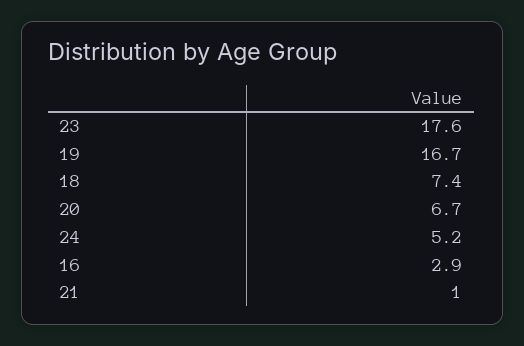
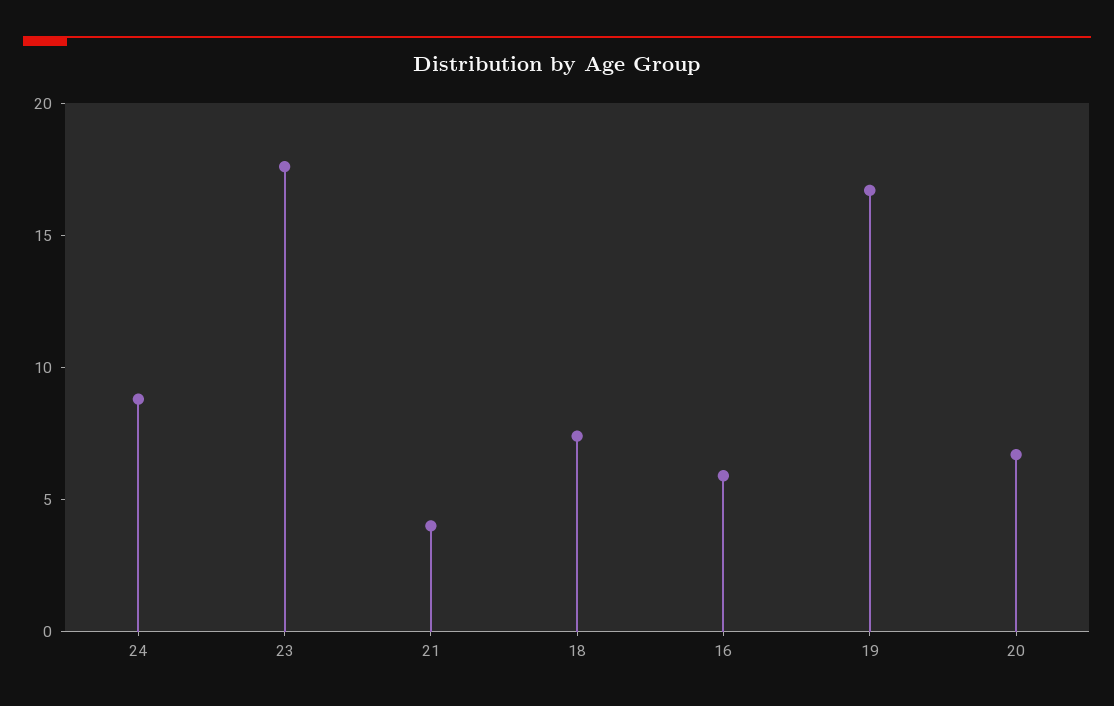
24: 5.2 -> 9
16: 2.9 -> 6
21: 1 -> 4

